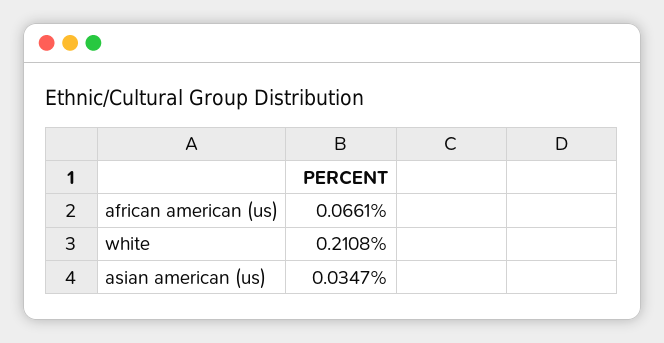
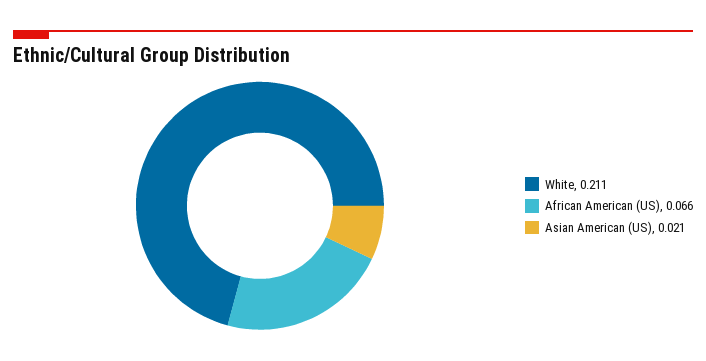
asian american (us): 0.0347 -> 0.021

